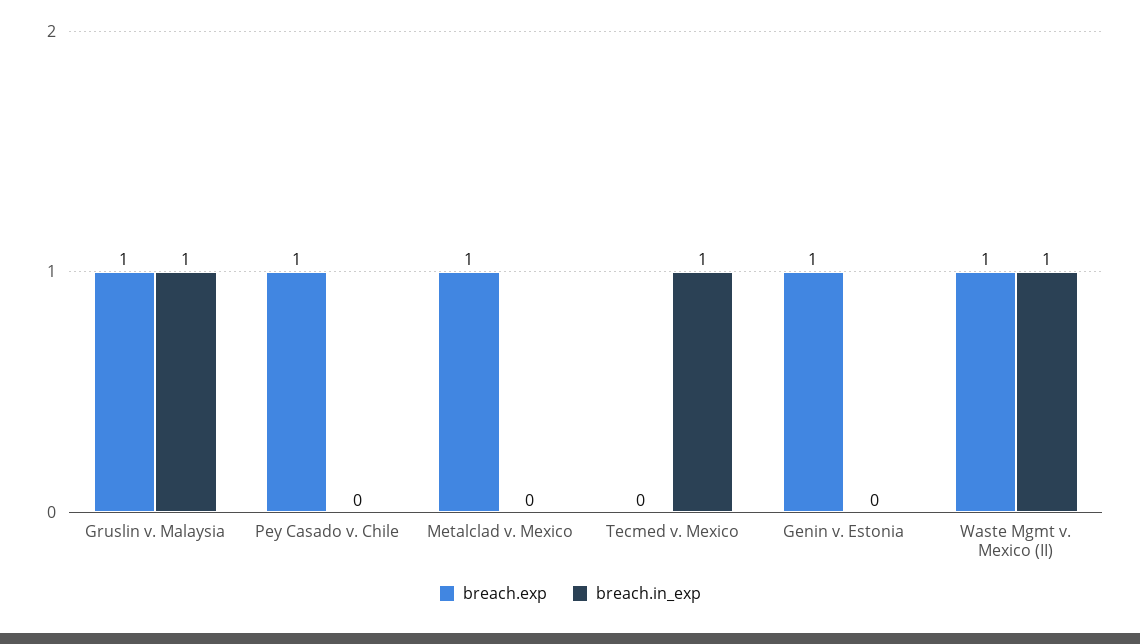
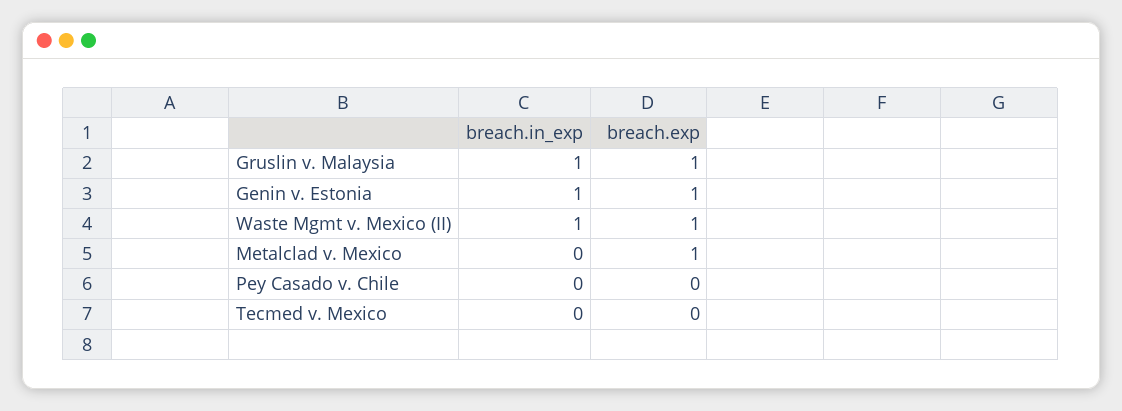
breach.exp, Pey Casado v. Chile: 1 -> 0
breach.in_exp, Tecmed v. Mexico: 1 -> 0
breach.in_exp, Genin v. Estonia: 0 -> 1

